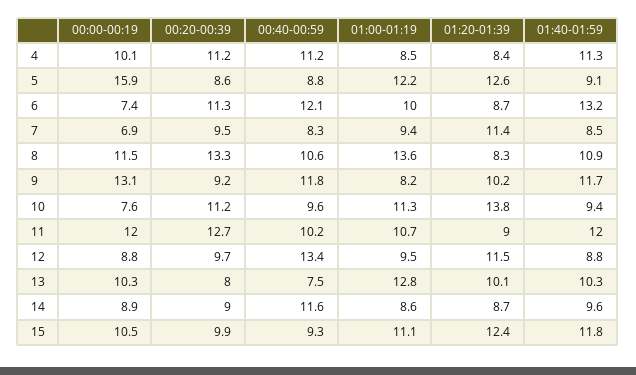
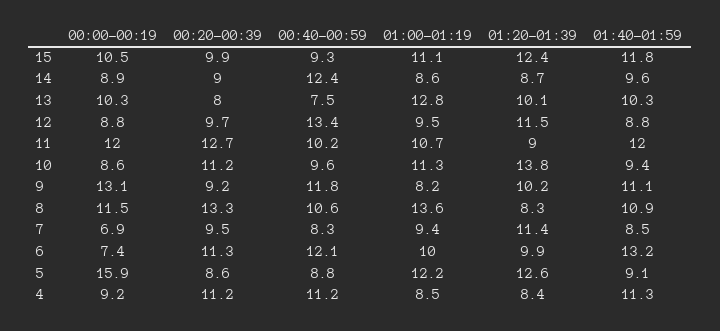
00:00-00:19, 4: 10.1 -> 9.2
01:20-01:39, 6: 8.7 -> 9.9
01:40-01:59, 9: 11.7 -> 11.1
00:00-00:19, 10: 7.6 -> 8.6
00:40-00:59, 14: 11.6 -> 12.4

